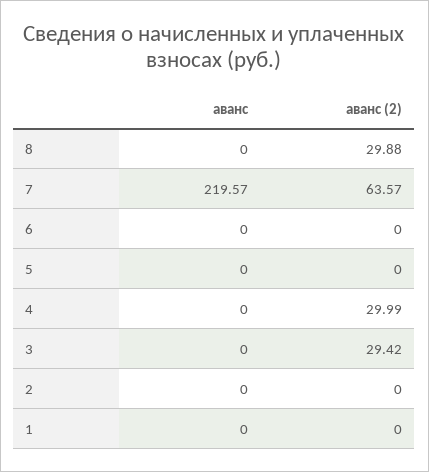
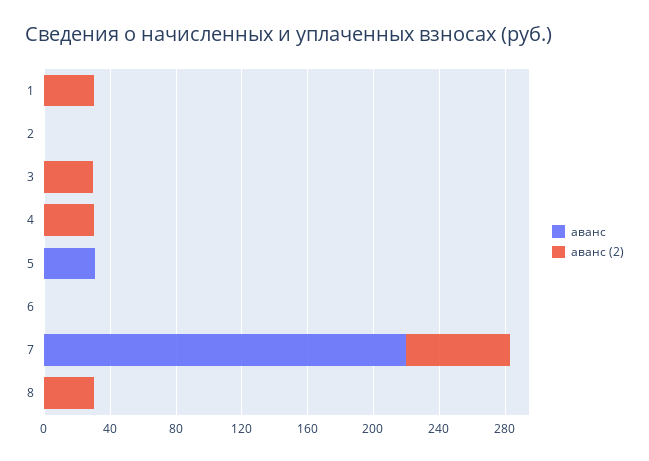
аванс, 5: 0 -> 30
аванс (2), 1: 0 -> 30

